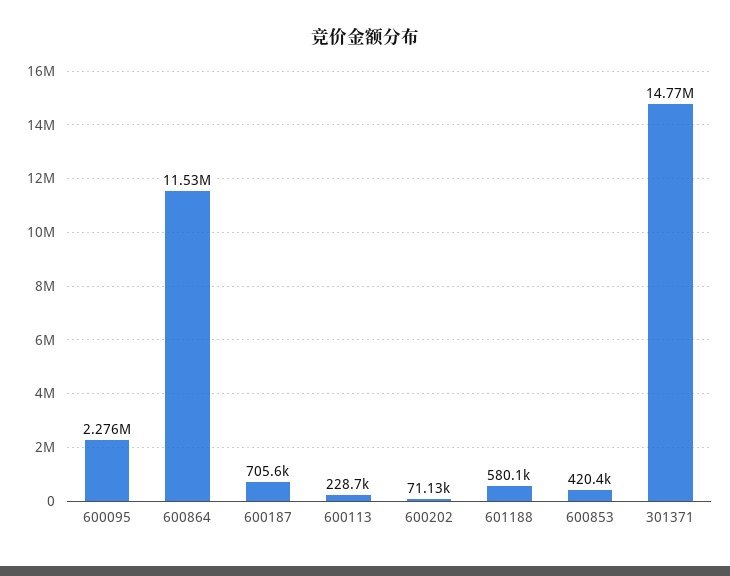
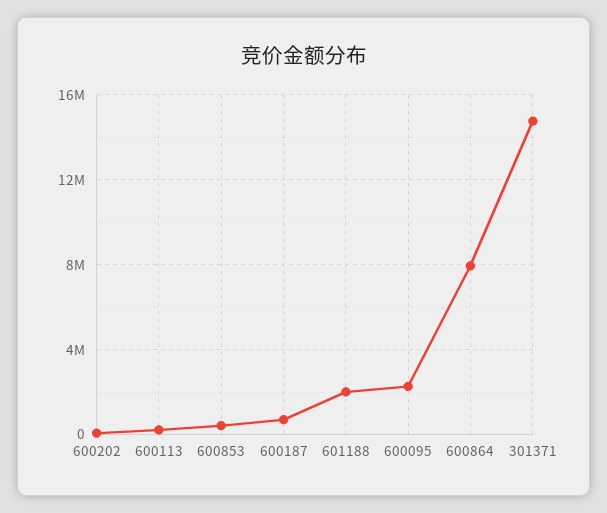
600864: 11530000 -> 8000000
601188: 580100 -> 2000000

